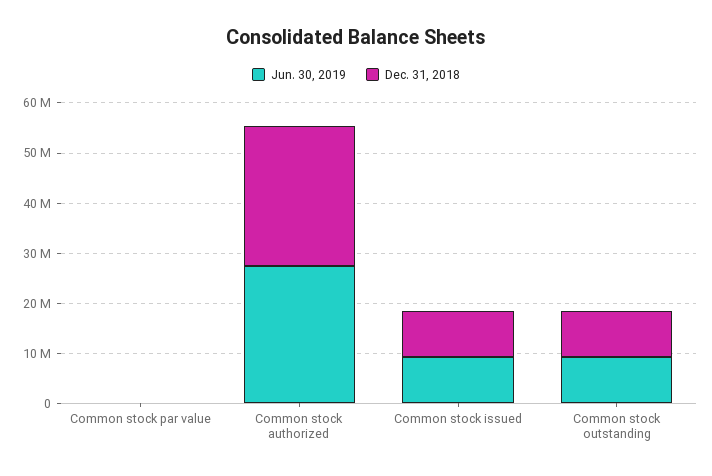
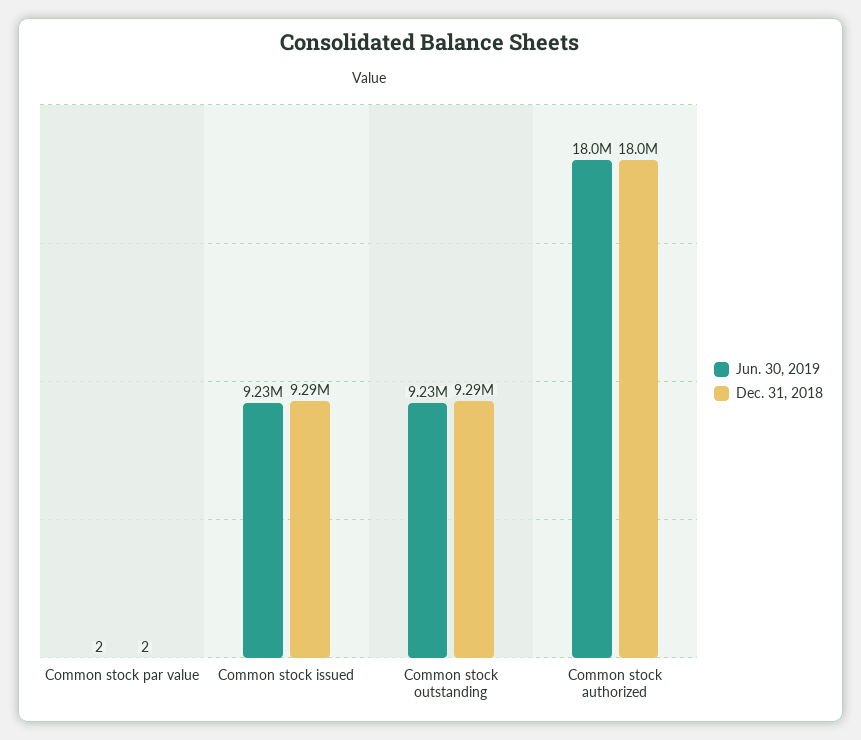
Jun. 30, 2019, Common stock authorized: 28000000 -> 18000000
Dec. 31, 2018, Common stock authorized: 28000000 -> 18000000

